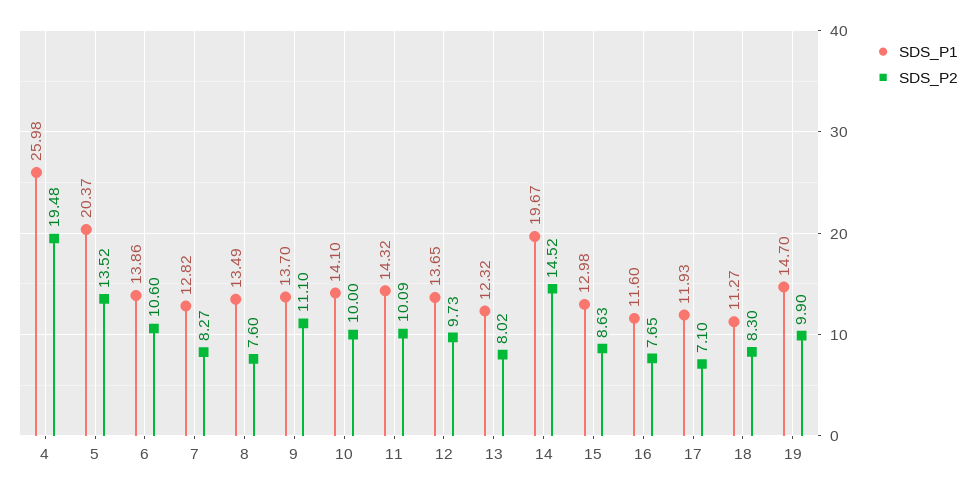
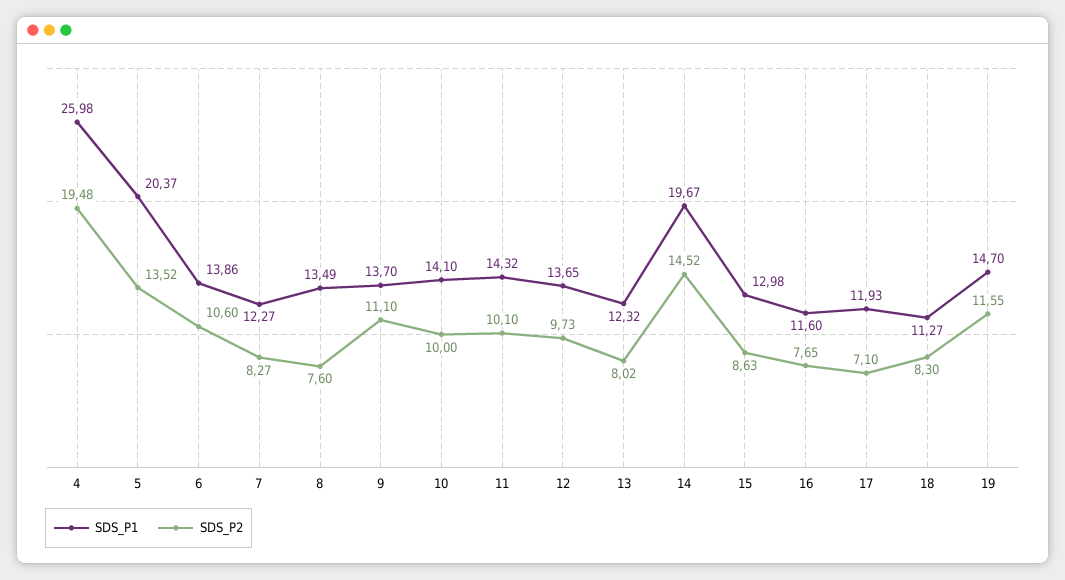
SDS_P1, 7: 12.82 -> 12.27
SDS_P2, 11: 10.09 -> 10.1
SDS_P2, 19: 9.9 -> 11.55

